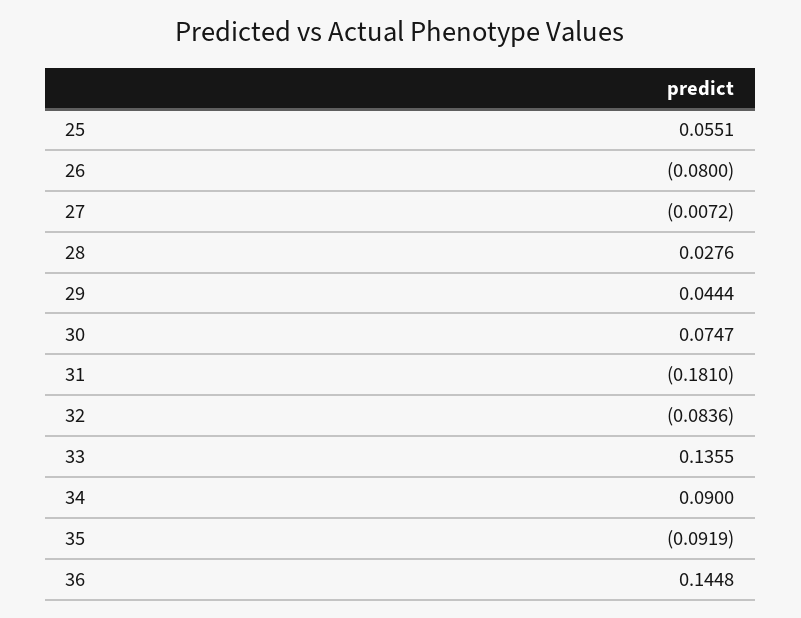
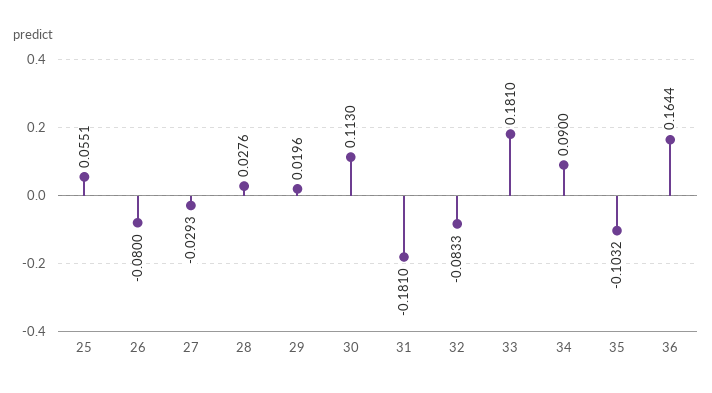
27: -0.0072 -> -0.0293
29: 0.0444 -> 0.0196
30: 0.0747 -> 0.113
32: -0.0836 -> -0.0833
33: 0.1355 -> 0.181
35: -0.0919 -> -0.1032
36: 0.1448 -> 0.1644

